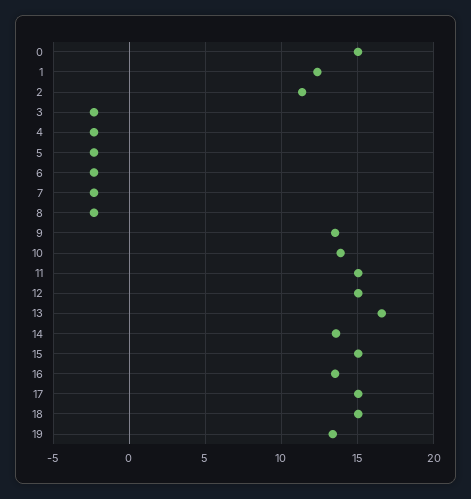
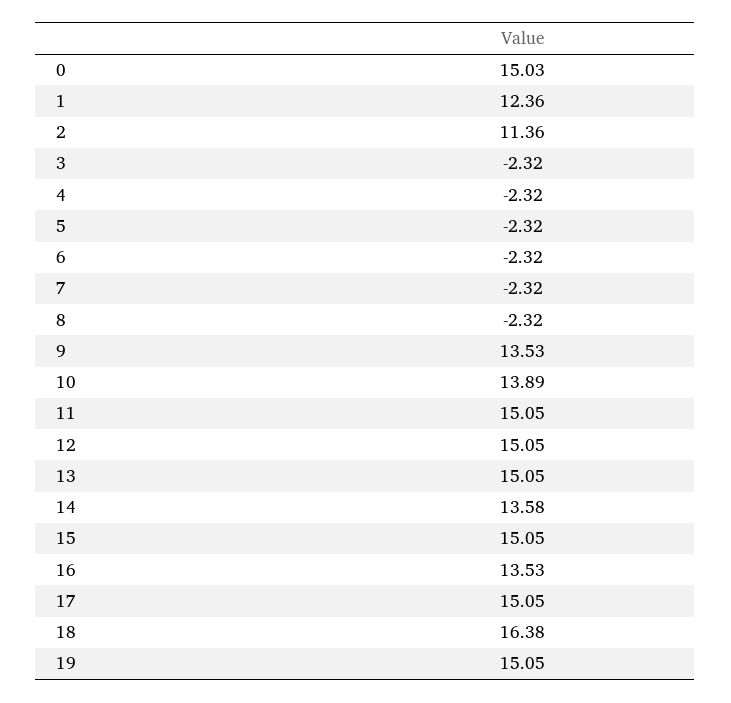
13: 16.5 -> 15.05
18: 15 -> 16.38
19: 13.5 -> 15.05

